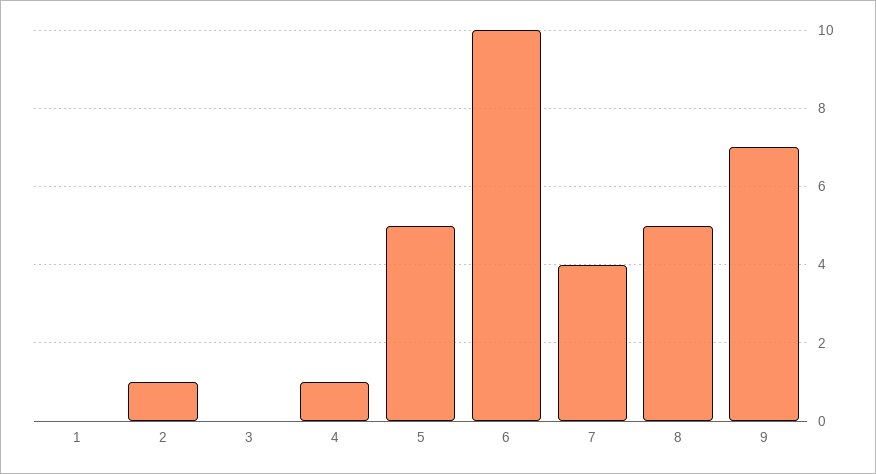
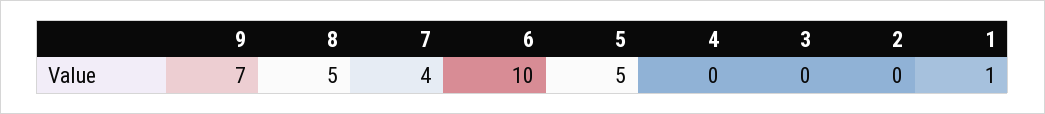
1: 0 -> 1
2: 1 -> 0
4: 1 -> 0

